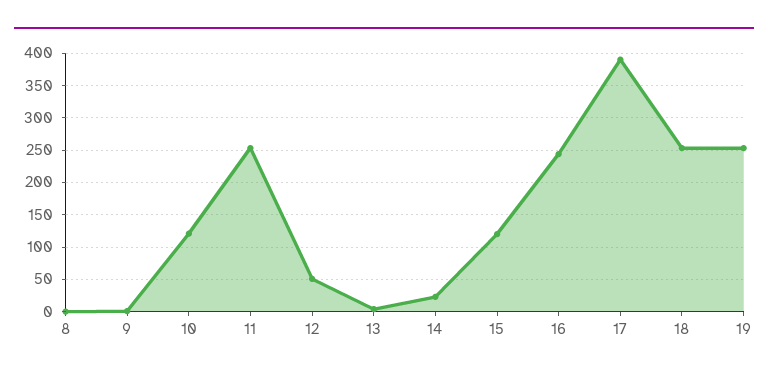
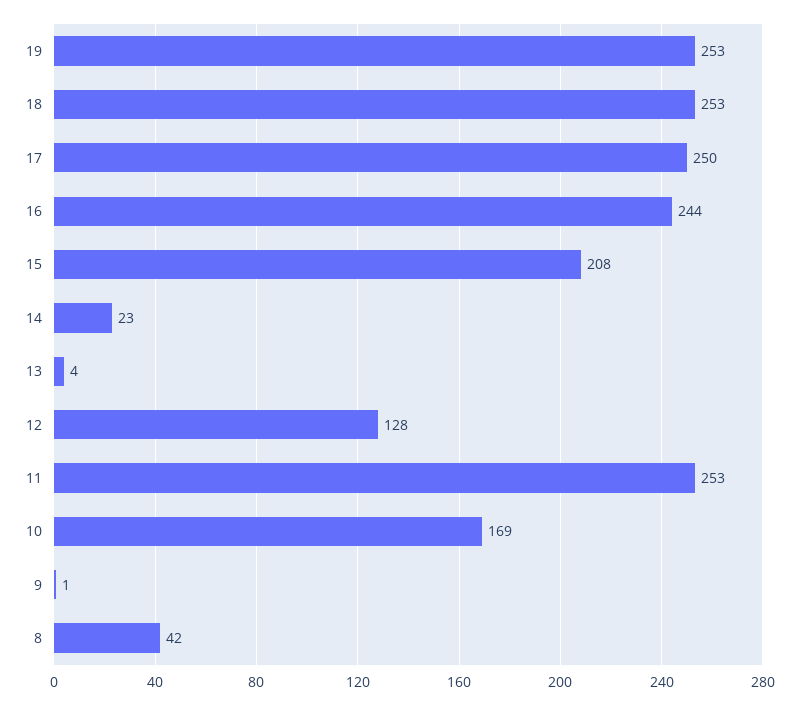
8: 0 -> 42
10: 120 -> 169
12: 50 -> 128
15: 120 -> 208
17: 390 -> 250

